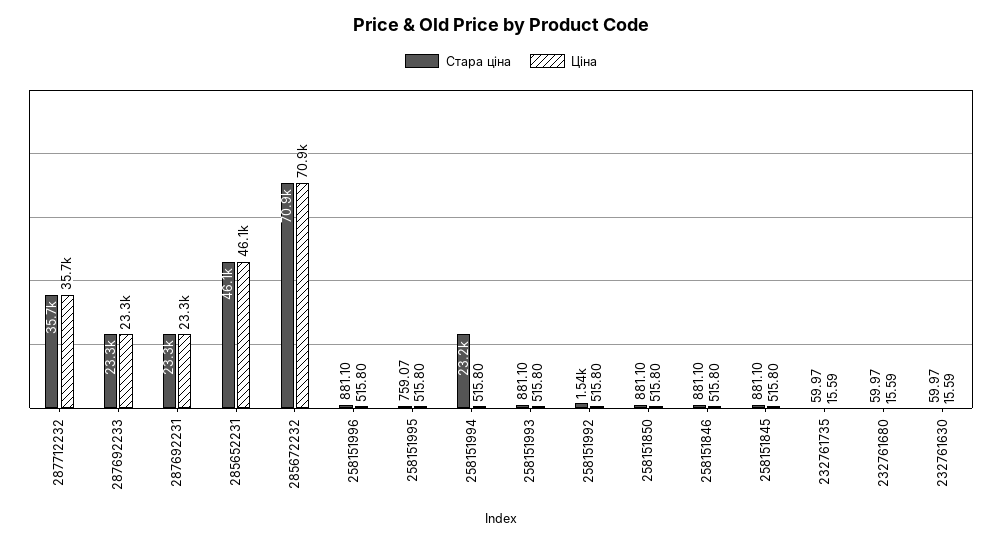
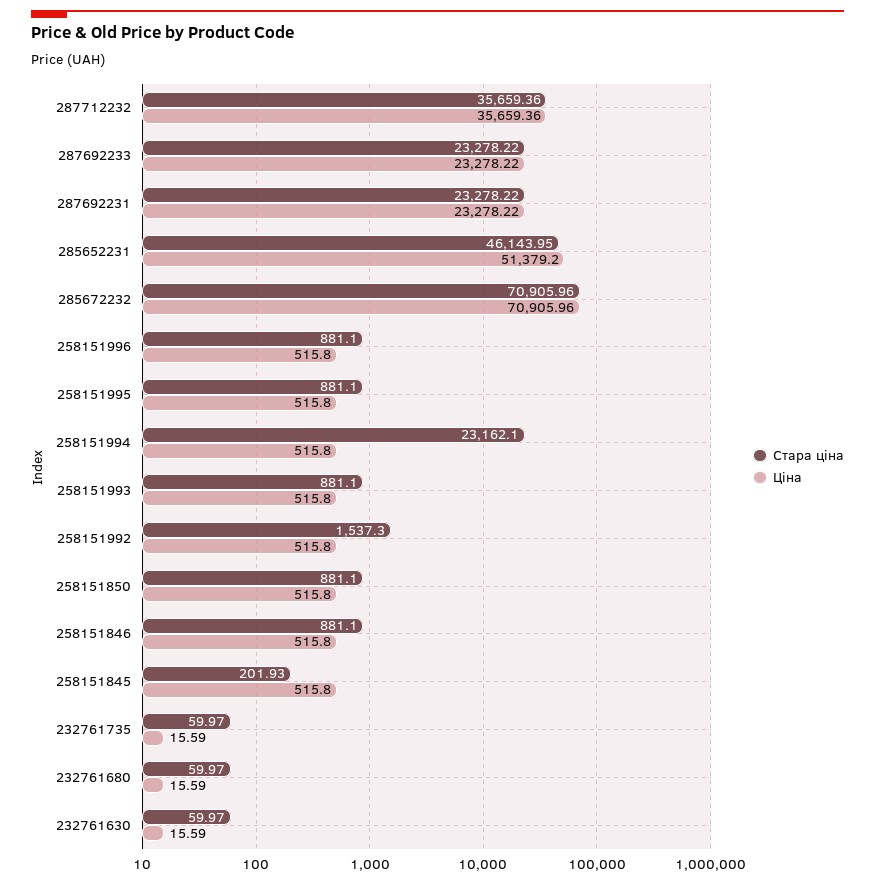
Ціна, 285652231: 46100 -> 51379.2
Стара ціна, 258151995: 759.07 -> 881.1
Стара ціна, 258151845: 881.1 -> 201.93

